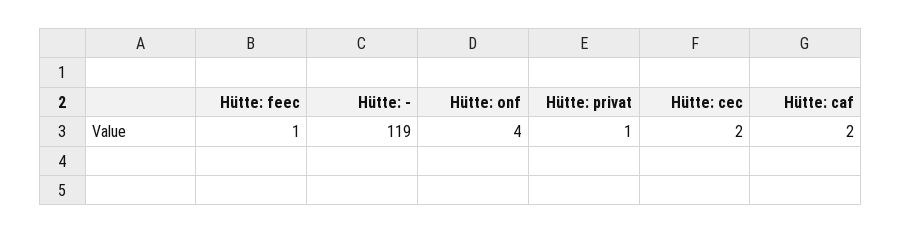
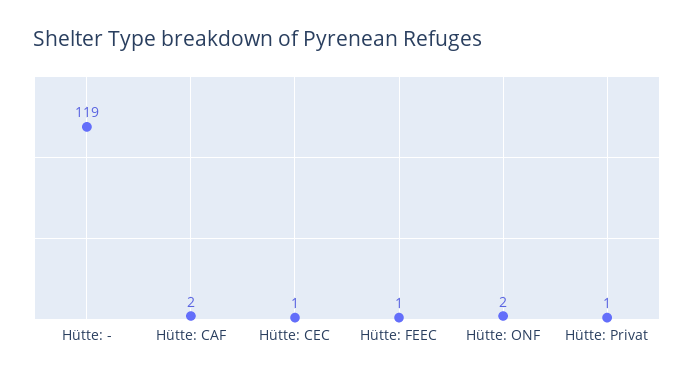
Hütte: onf: 4 -> 2
Hütte: cec: 2 -> 1

